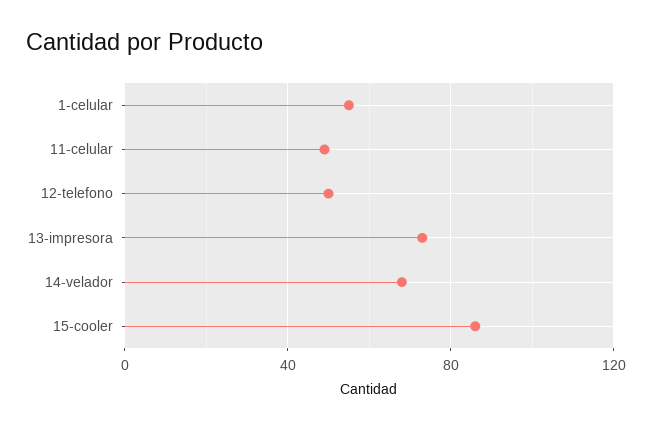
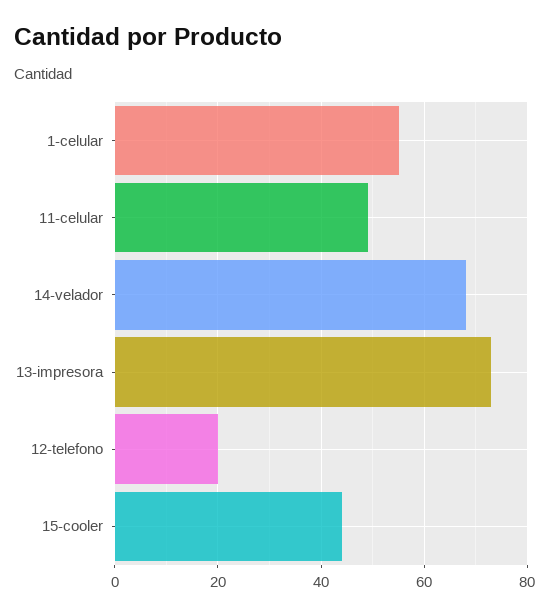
12-telefono: 50 -> 20
15-cooler: 85 -> 45

